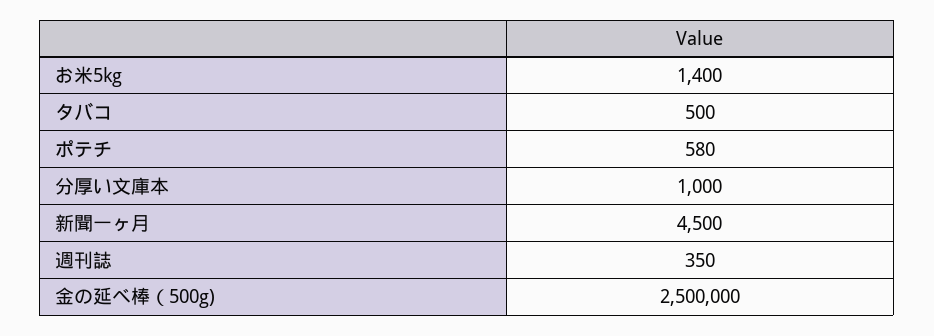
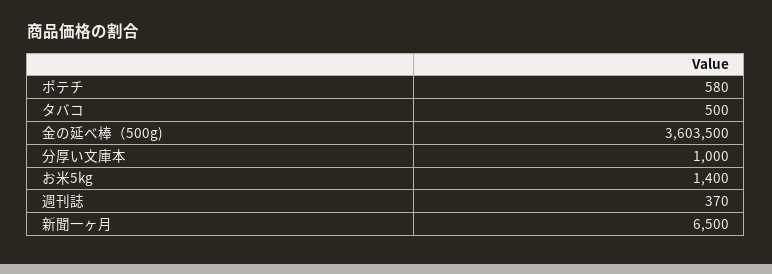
新聞一ヶ月: 4500 -> 6500
週刊誌: 350 -> 370
金の延べ棒（500g): 2500000 -> 3603500

